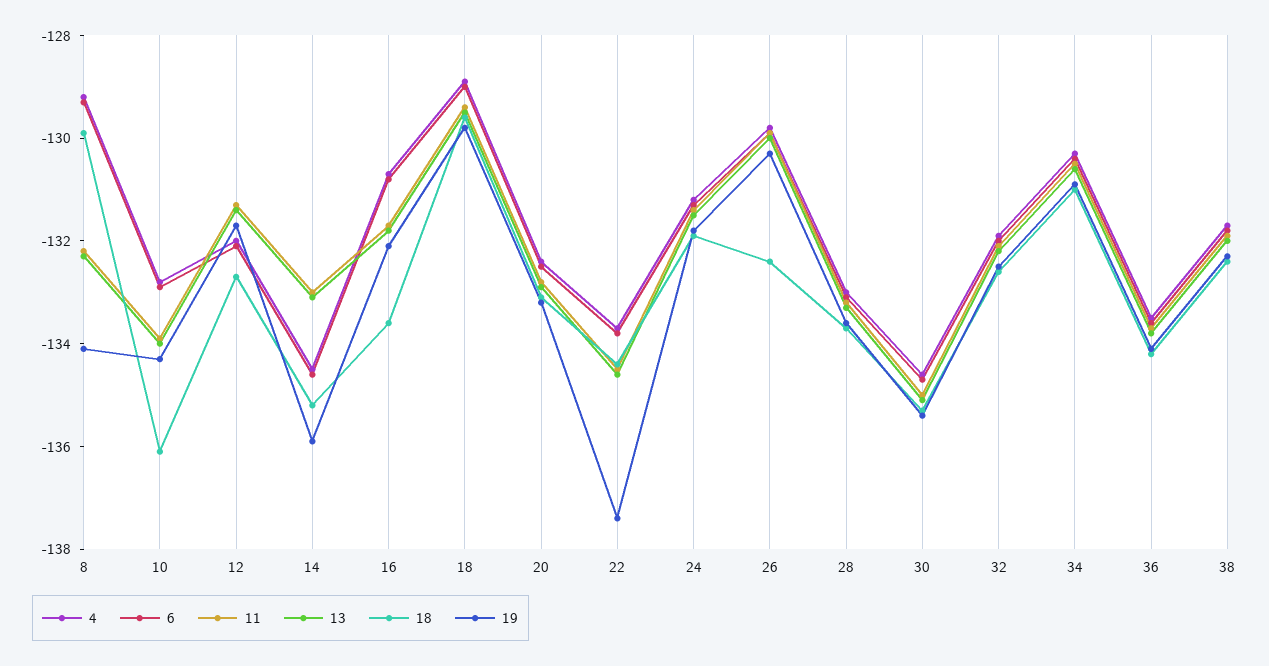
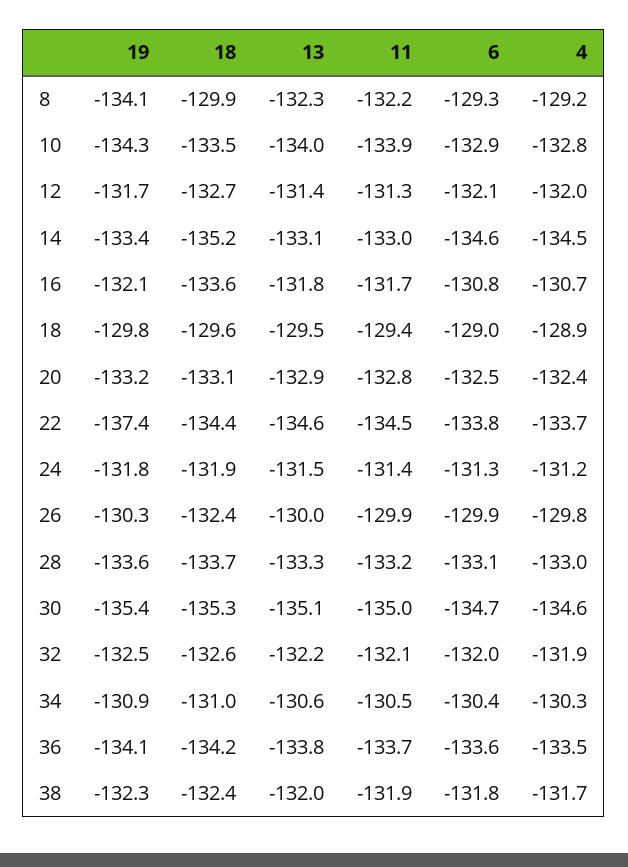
18, 10: -136 -> -133.5
19, 14: -136 -> -133.4

